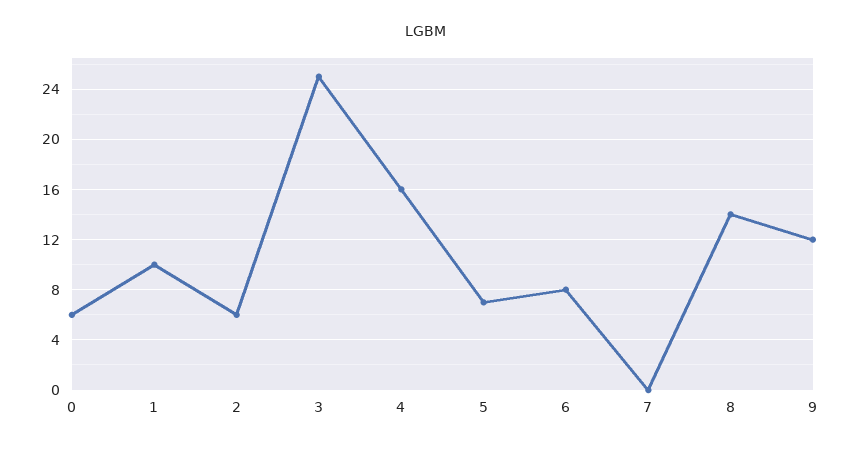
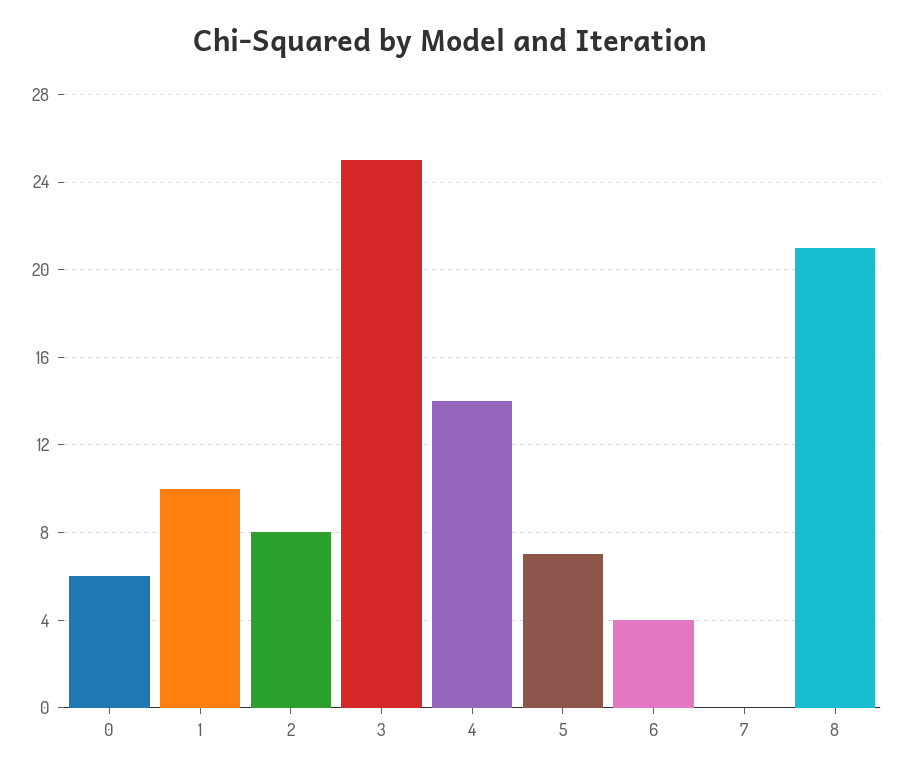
2: 6 -> 8
4: 16 -> 14
6: 8 -> 4
8: 14 -> 21
9: 12 -> none

